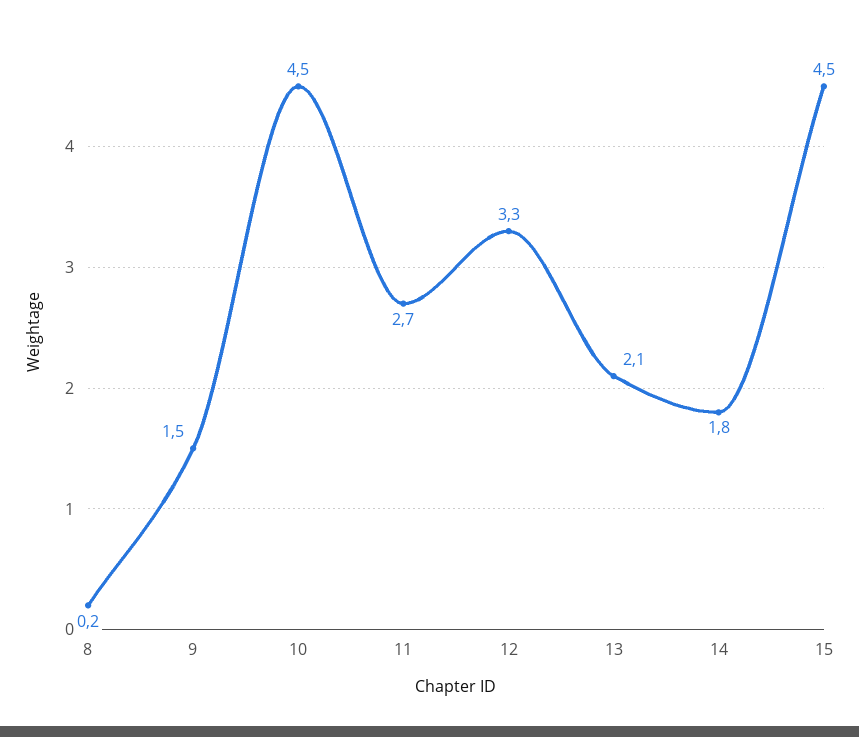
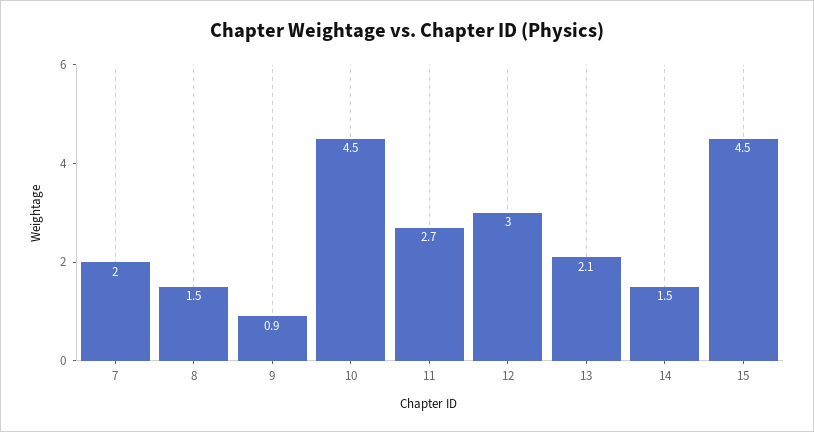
8: 0.2 -> 1.5
9: 1.5 -> 0.9
12: 3.3 -> 3
14: 1.8 -> 1.5
7: none -> 2

